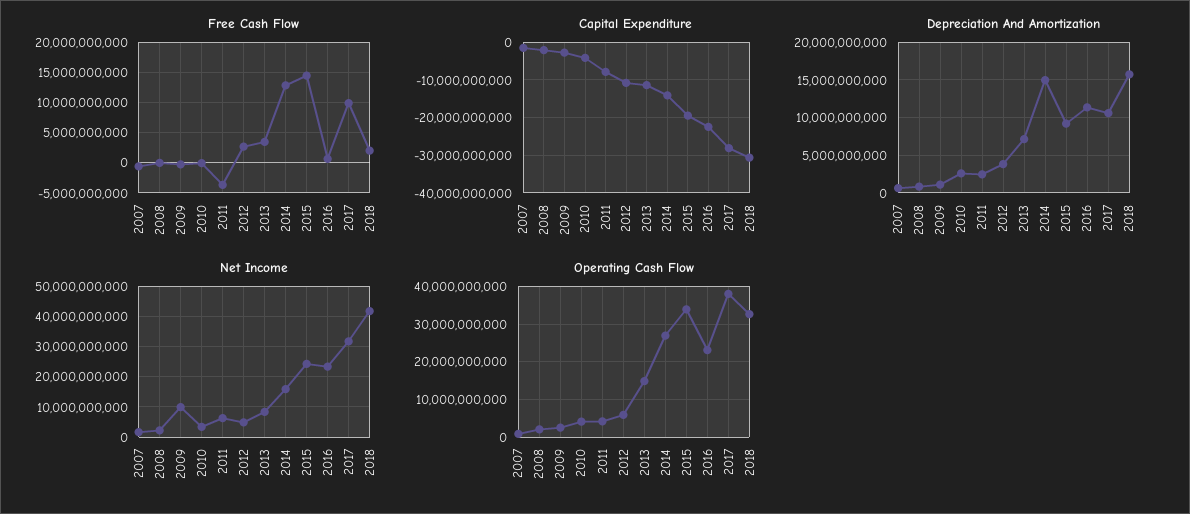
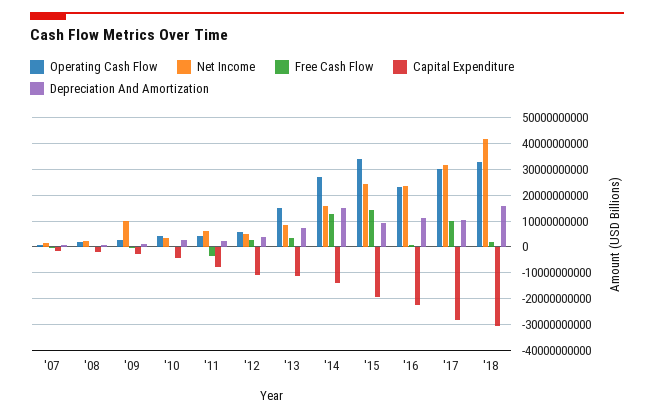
Operating Cash Flow, 2017: 38000000000 -> 30000000000

